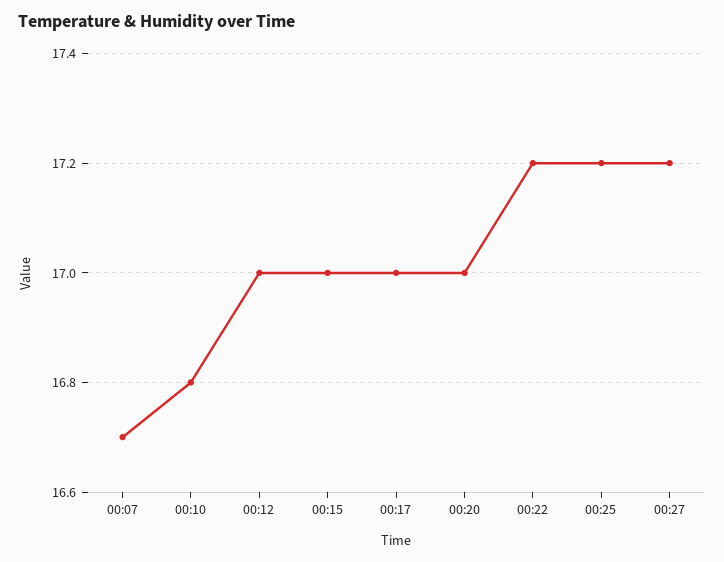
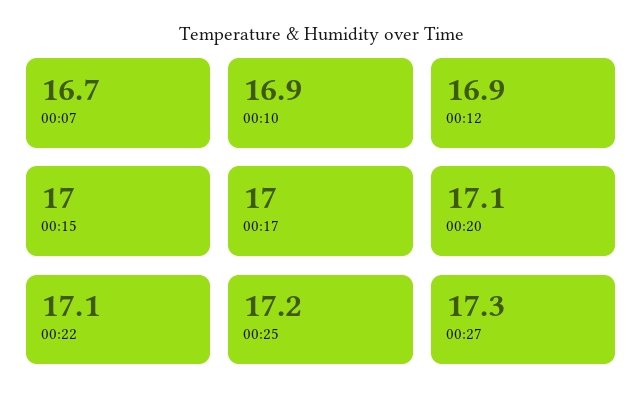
00:10: 16.8 -> 16.9
00:12: 17 -> 16.9
00:20: 17 -> 17.1
00:22: 17.2 -> 17.1
00:27: 17.2 -> 17.3

